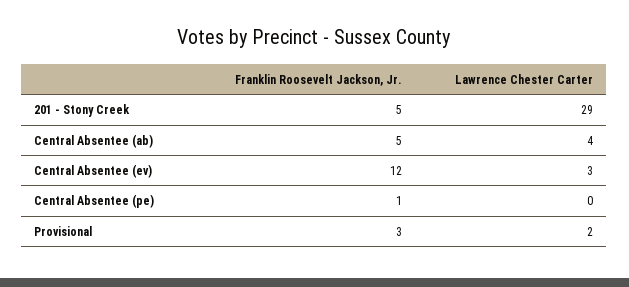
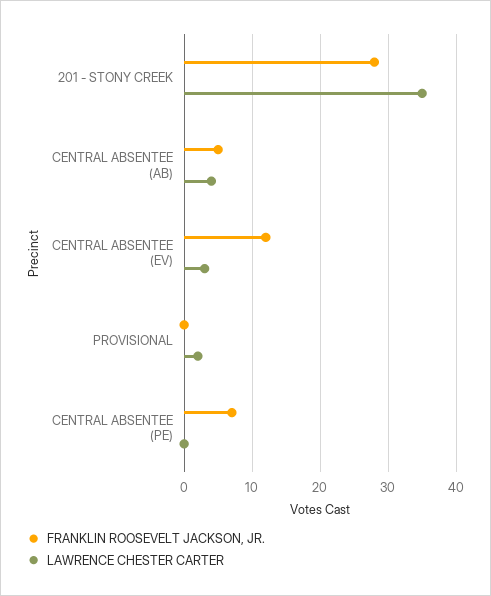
Franklin Roosevelt Jackson, Jr., 201 - Stony Creek: 5 -> 28
Lawrence Chester Carter, 201 - Stony Creek: 29 -> 35
Franklin Roosevelt Jackson, Jr., Central Absentee (pe): 1 -> 7
Franklin Roosevelt Jackson, Jr., Provisional: 3 -> 0

